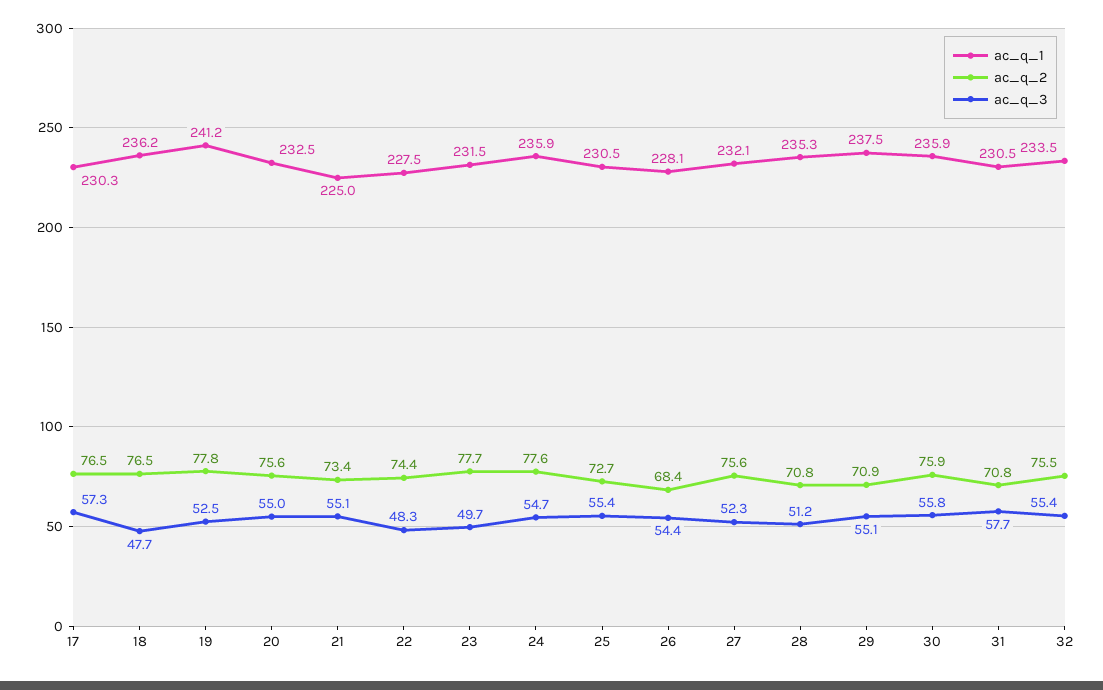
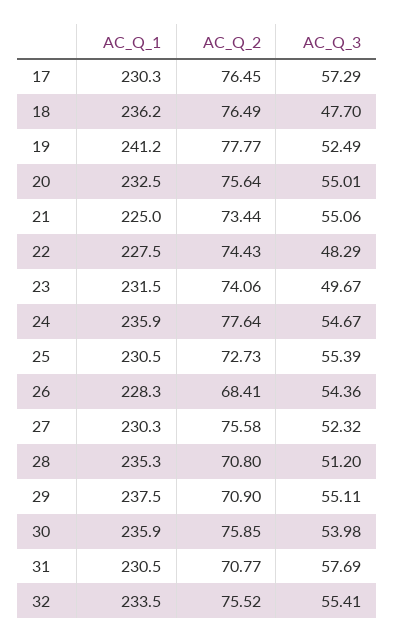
ac_q_2, 23: 77.7 -> 74.06
ac_q_1, 26: 228.1 -> 228.3
ac_q_1, 27: 232.1 -> 230.3
ac_q_3, 30: 55.8 -> 53.98

